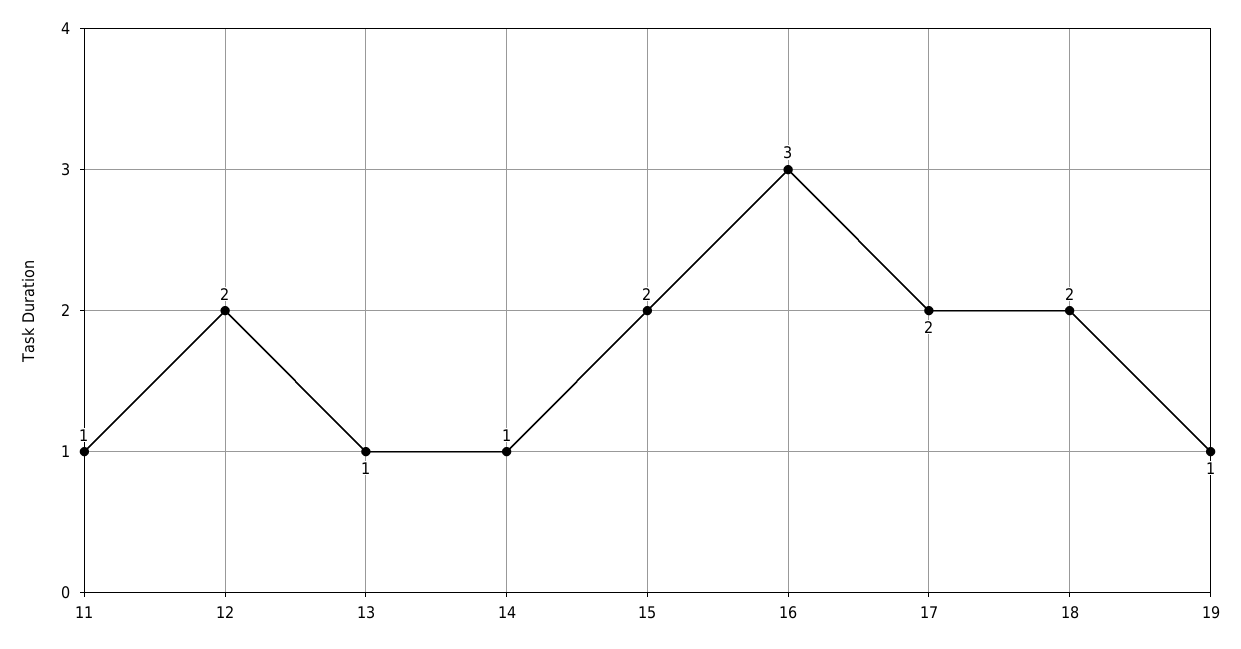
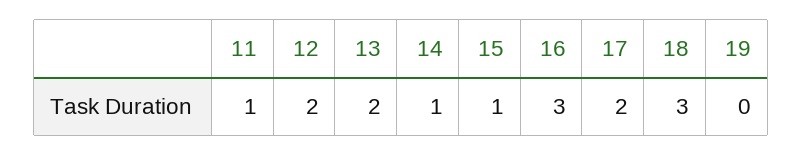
13: 1 -> 2
15: 2 -> 1
18: 2 -> 3
19: 1 -> 0

